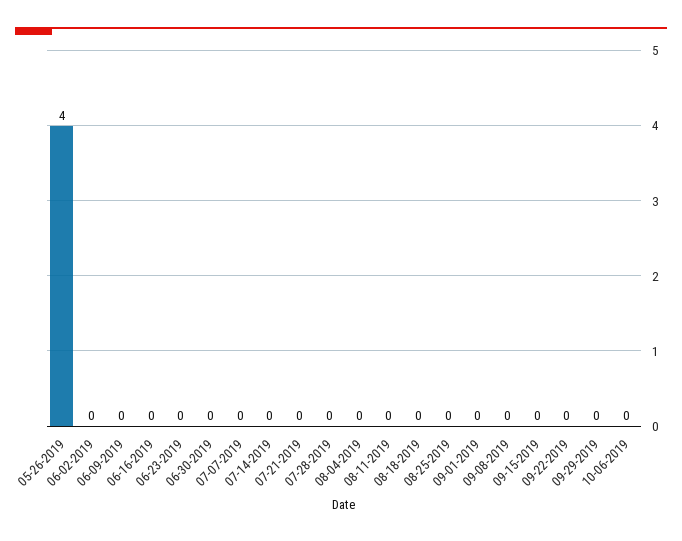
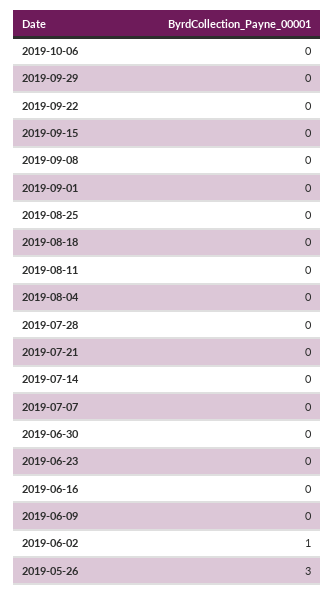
05-26-2019: 4 -> 3
06-02-2019: 0 -> 1

